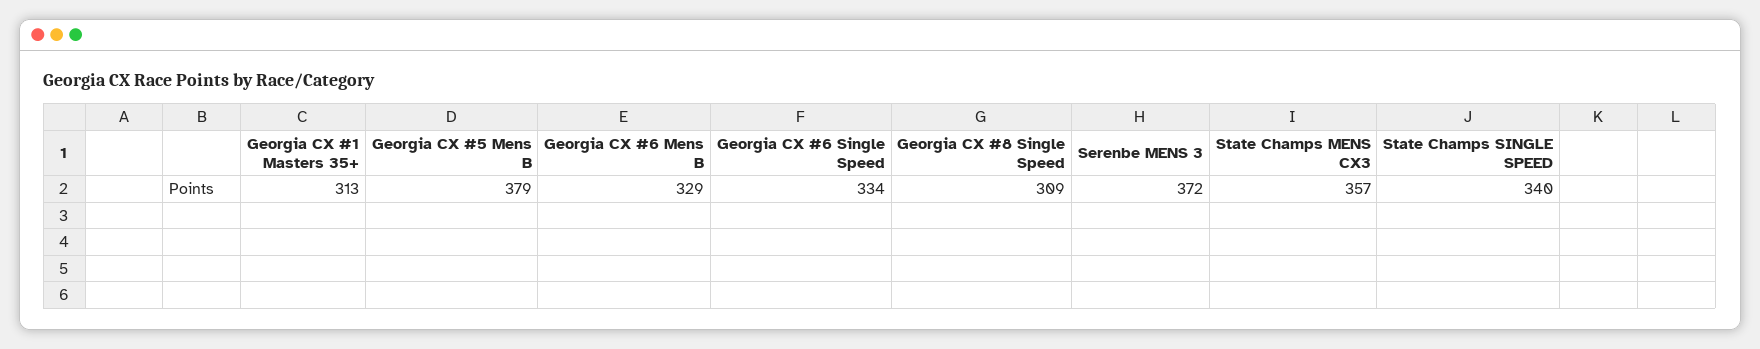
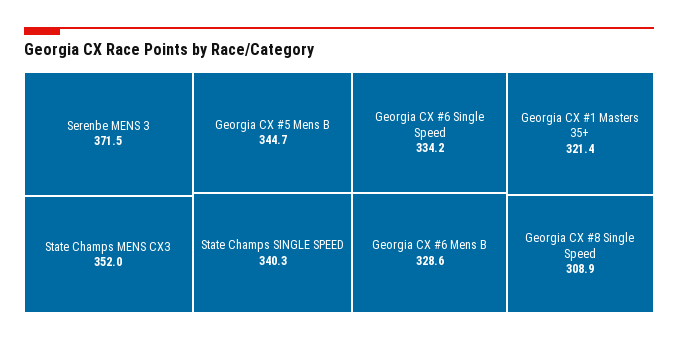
Georgia CX #1 Masters 35+: 313 -> 321.4
Georgia CX #5 Mens B: 379 -> 344.7
State Champs MENS CX3: 357 -> 352

